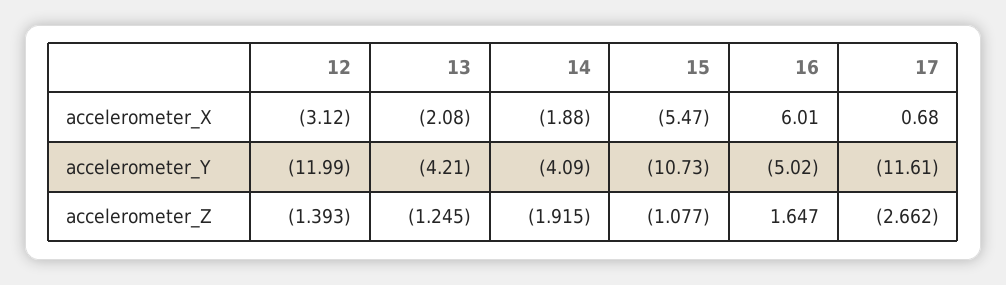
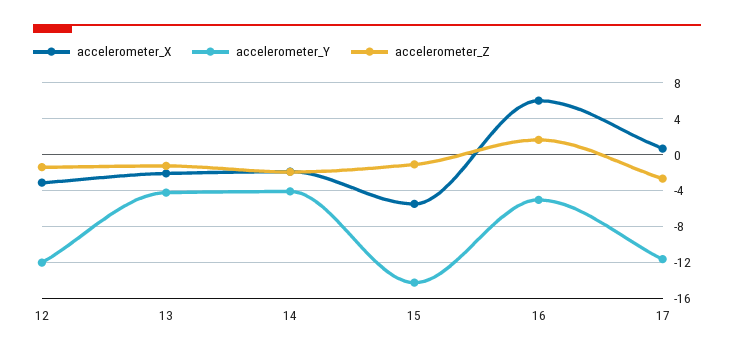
accelerometer_Y, 15: -10.73 -> -14

